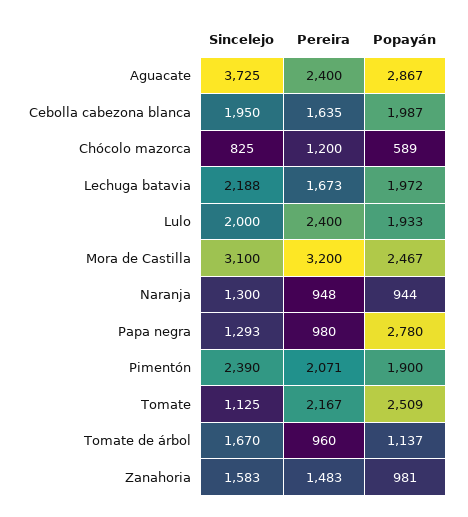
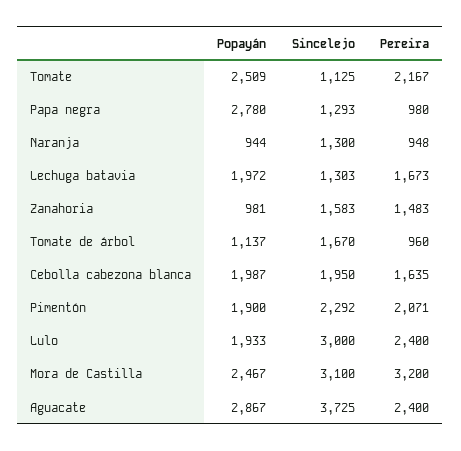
Sincelejo, Chócolo mazorca: 825 -> none
Pereira, Chócolo mazorca: 1200 -> none
Popayán, Chócolo mazorca: 589 -> none
Sincelejo, Lechuga batavia: 2188 -> 1303
Sincelejo, Lulo: 2000 -> 3000
Sincelejo, Pimentón: 2390 -> 2292

